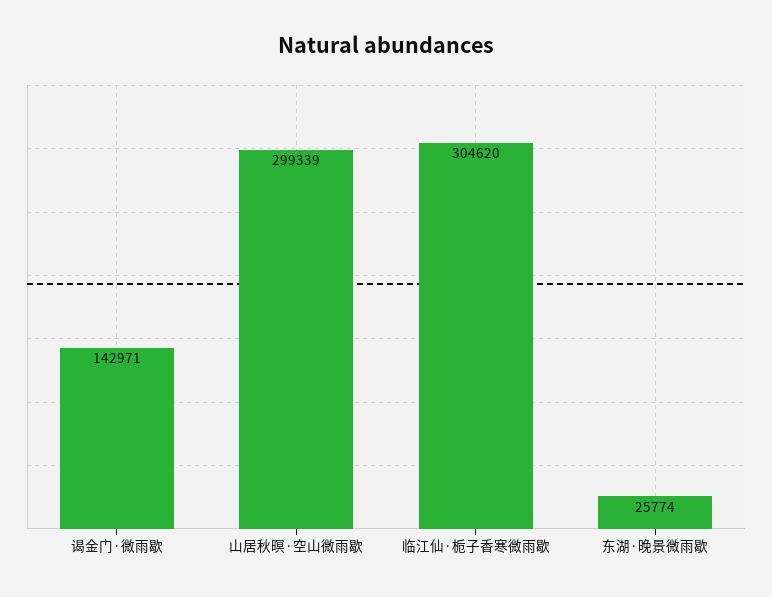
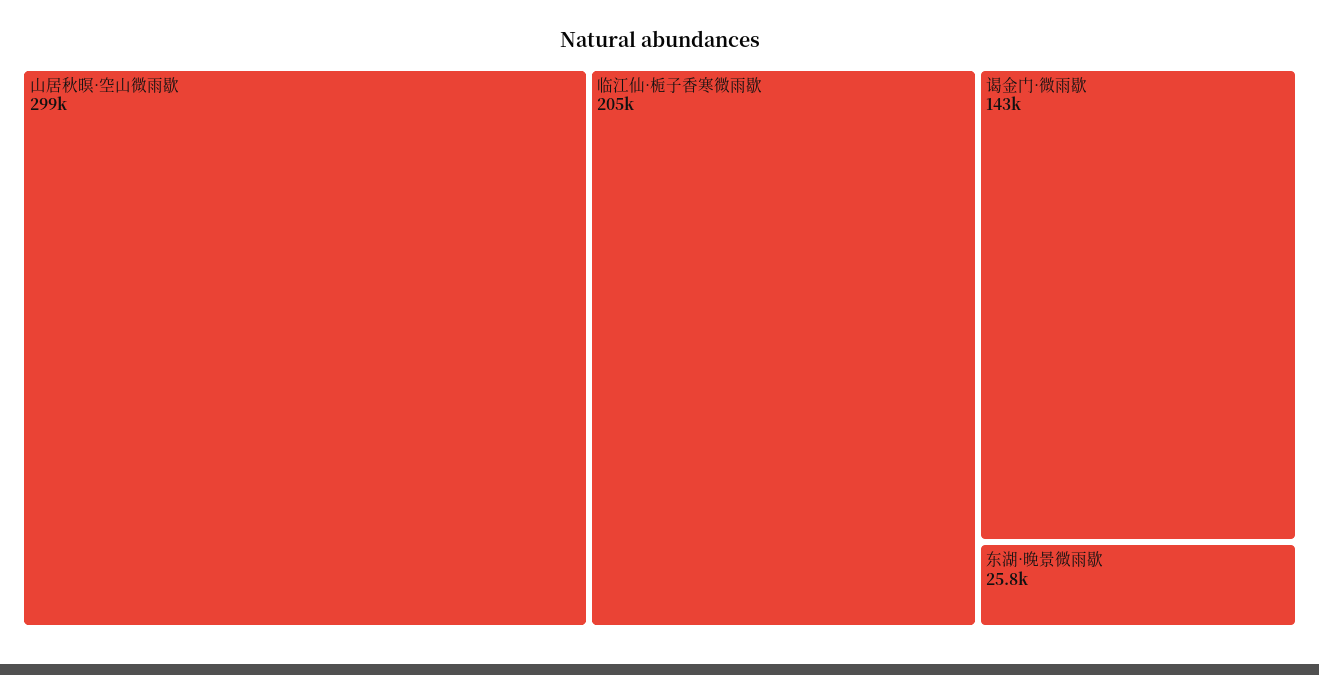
临江仙·栀子香寒微雨歇: 304620 -> 205000

